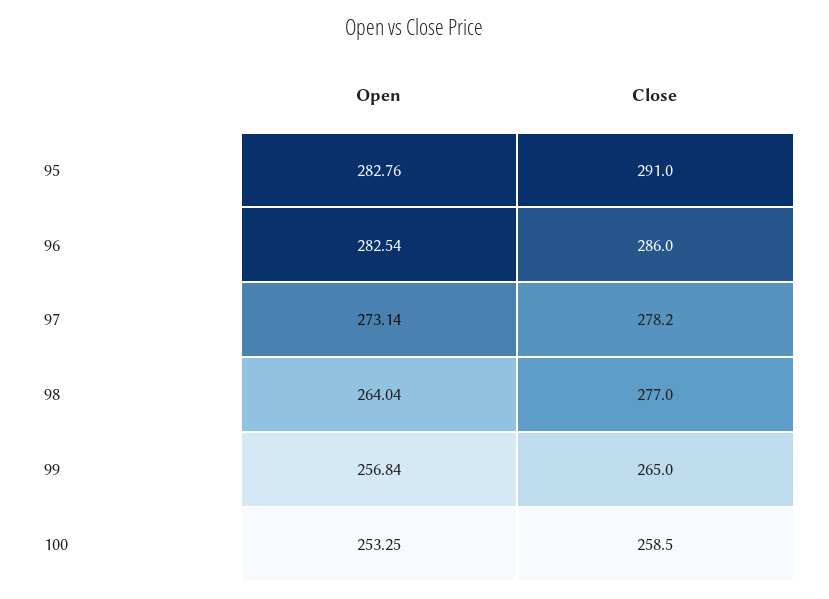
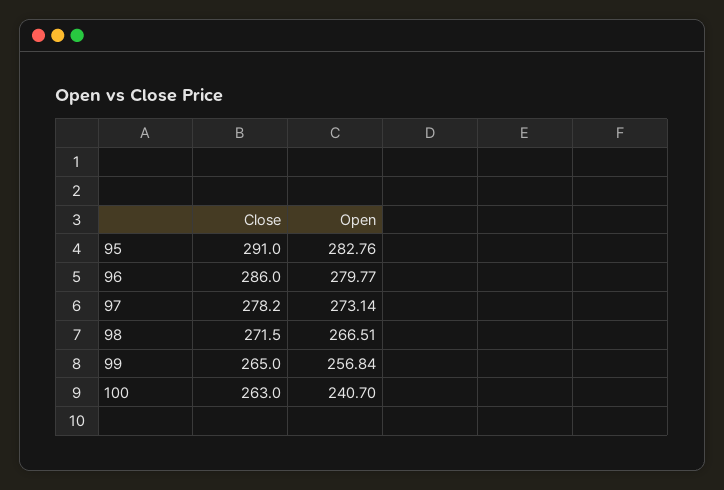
Open, 96: 282.54 -> 279.77
Open, 98: 264.04 -> 266.51
Close, 98: 277 -> 271.5
Open, 100: 253.25 -> 240.7
Close, 100: 258.5 -> 263

